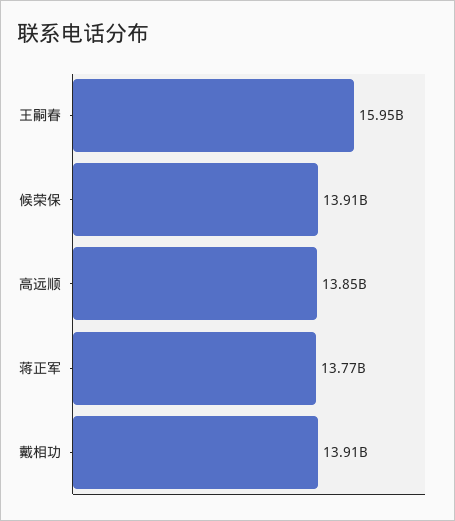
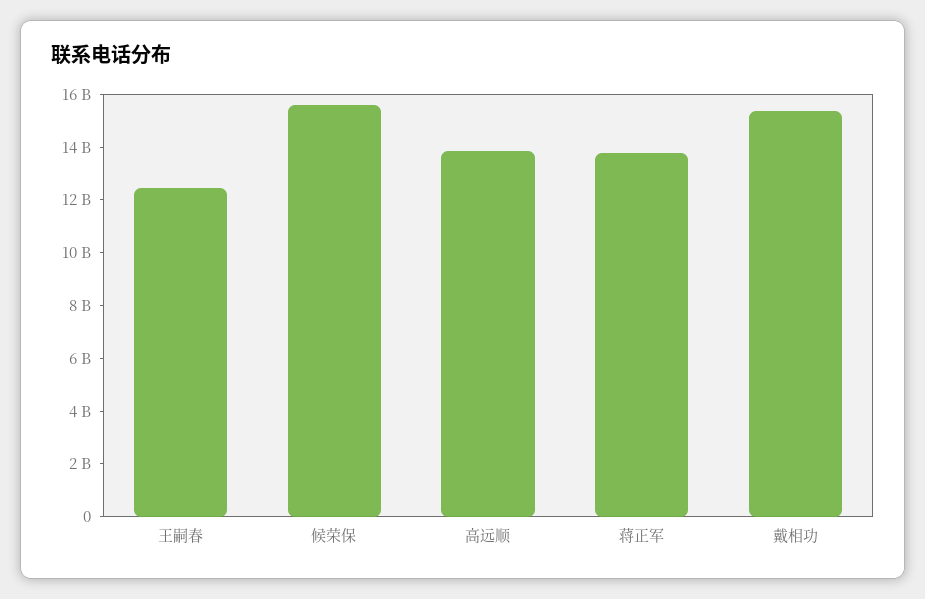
王嗣春: 15950000000 -> 12500000000
候荣保: 13910000000 -> 15500000000
戴相功: 13910000000 -> 15500000000

